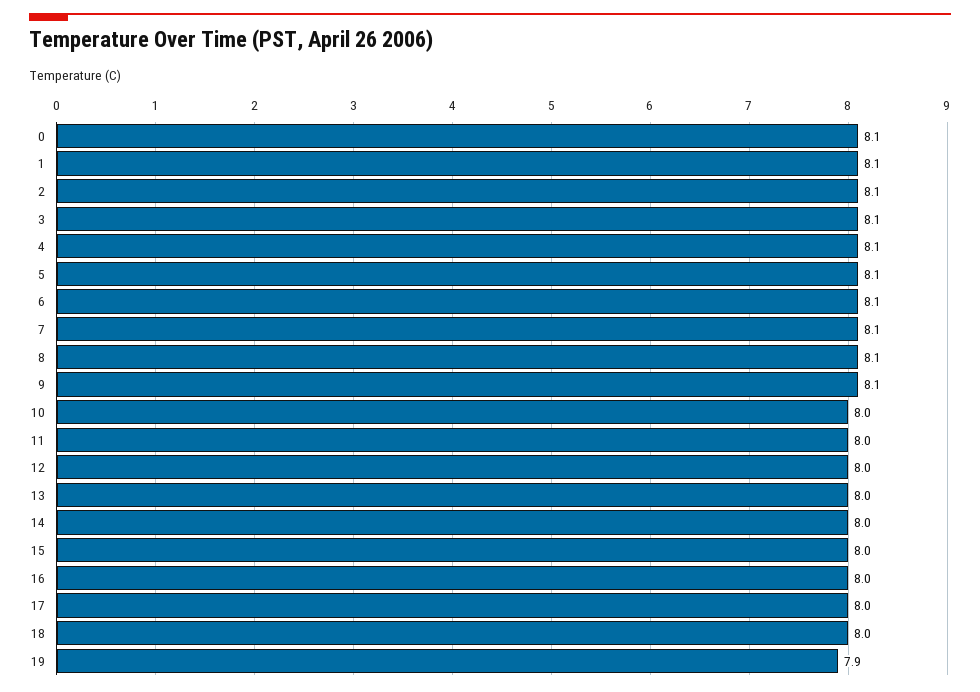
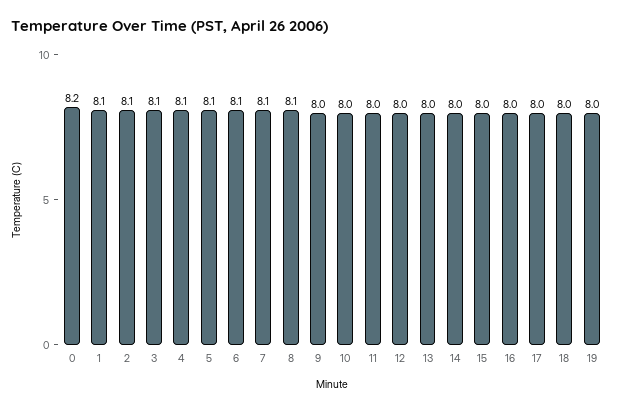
0: 8.1 -> 8.2
9: 8.1 -> 8
19: 7.9 -> 8

